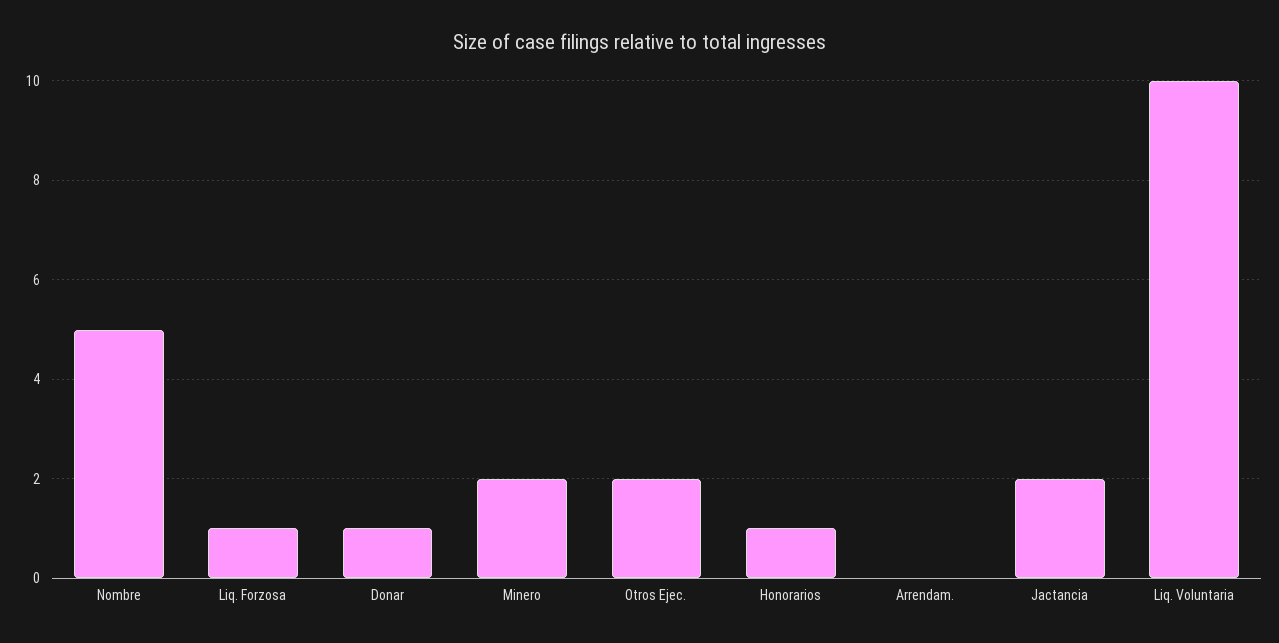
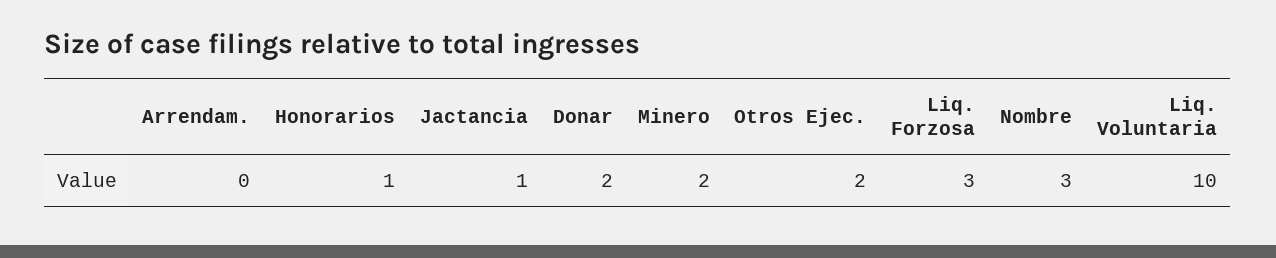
Nombre: 5 -> 3
Liq. Forzosa: 1 -> 3
Donar: 1 -> 2
Jactancia: 2 -> 1

